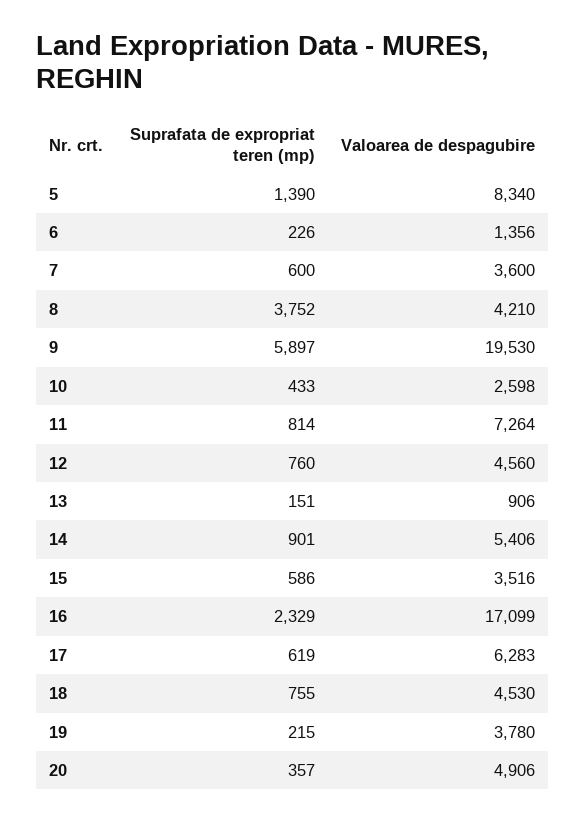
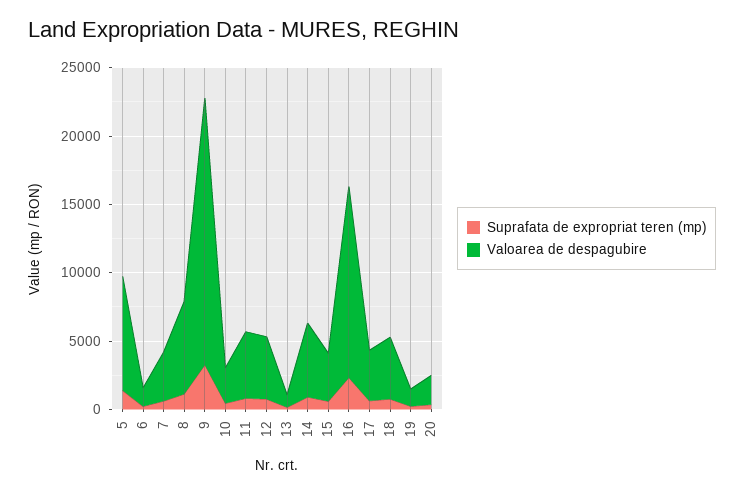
Suprafata de expropriat teren (mp), 8: 3752 -> 1000
Valoarea de despagubire, 8: 4210 -> 7000
Suprafata de expropriat teren (mp), 9: 5897 -> 3000
Valoarea de despagubire, 11: 7264 -> 5000
Valoarea de despagubire, 16: 17099 -> 14000
Valoarea de despagubire, 17: 6283 -> 4000
Valoarea de despagubire, 19: 3780 -> 1000
Valoarea de despagubire, 20: 4906 -> 2000

